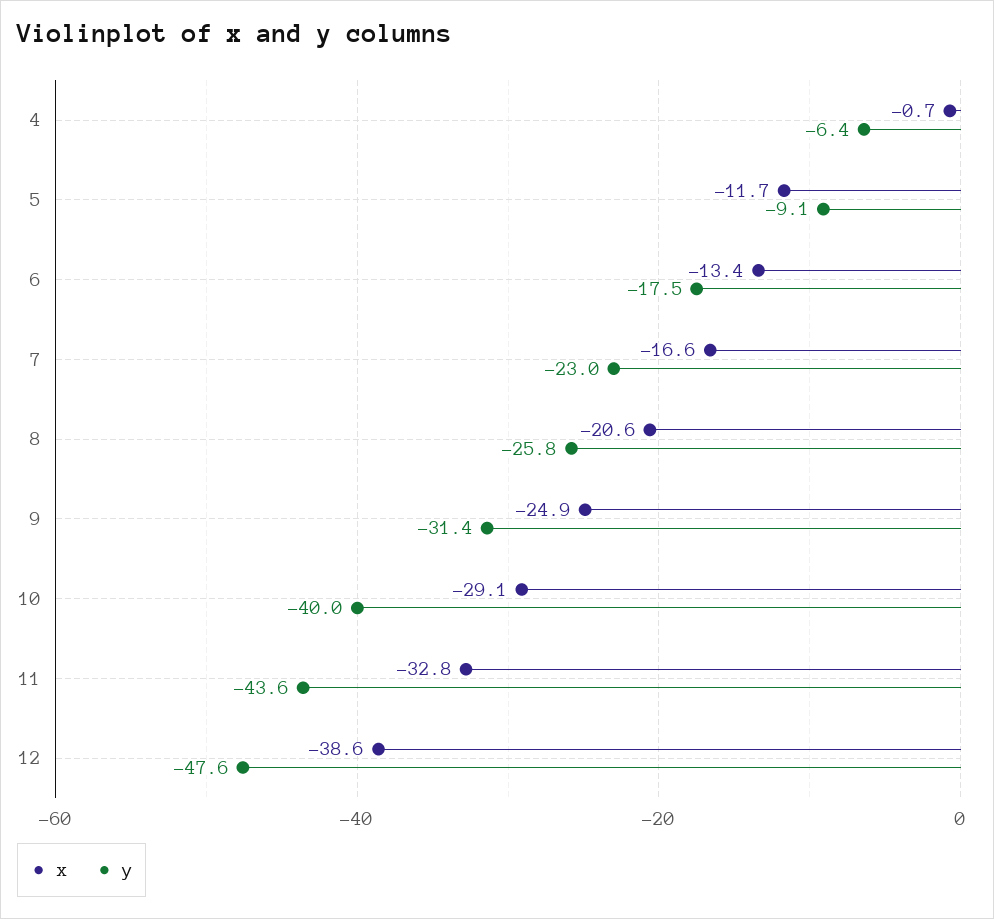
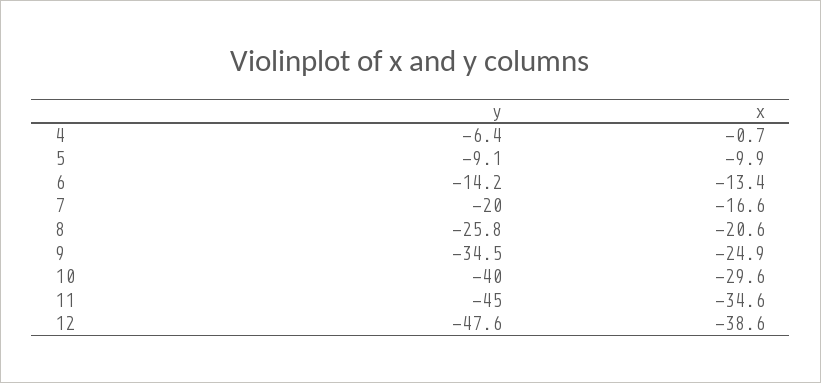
x, 5: -11.7 -> -9.9
y, 6: -17.5 -> -14.2
y, 7: -23 -> -20
y, 9: -31.4 -> -34.5
x, 10: -29.1 -> -29.6
x, 11: -32.8 -> -34.6
y, 11: -43.6 -> -45

